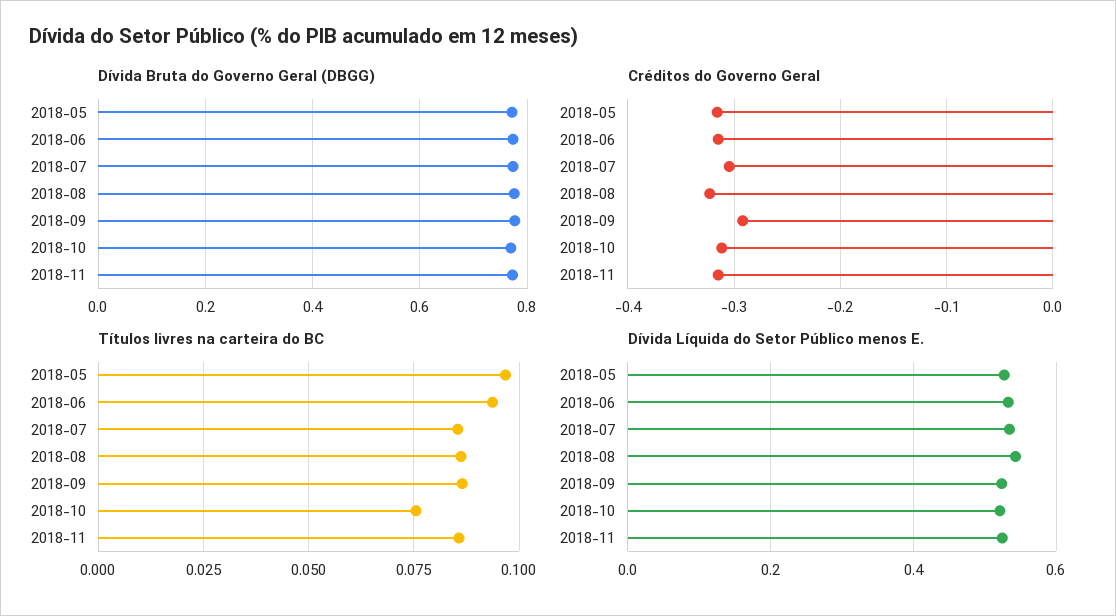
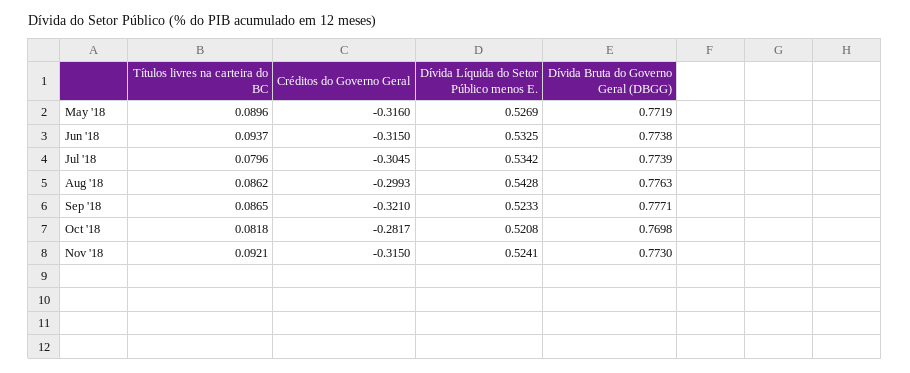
Créditos do Governo Geral, 2018-08: -0.32 -> -0.2993
Créditos do Governo Geral, 2018-09: -0.29 -> -0.321
Créditos do Governo Geral, 2018-10: -0.31 -> -0.2817
Títulos livres na carteira do BC, 2018-05: 0.0975 -> 0.0896
Títulos livres na carteira do BC, 2018-07: 0.085 -> 0.0796
Títulos livres na carteira do BC, 2018-10: 0.075 -> 0.0818
Títulos livres na carteira do BC, 2018-11: 0.085 -> 0.0921

